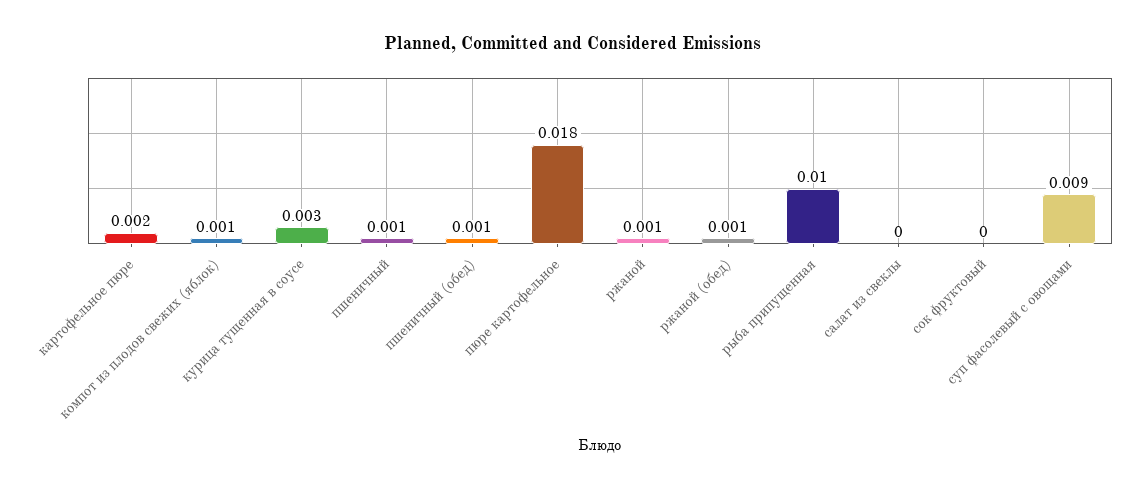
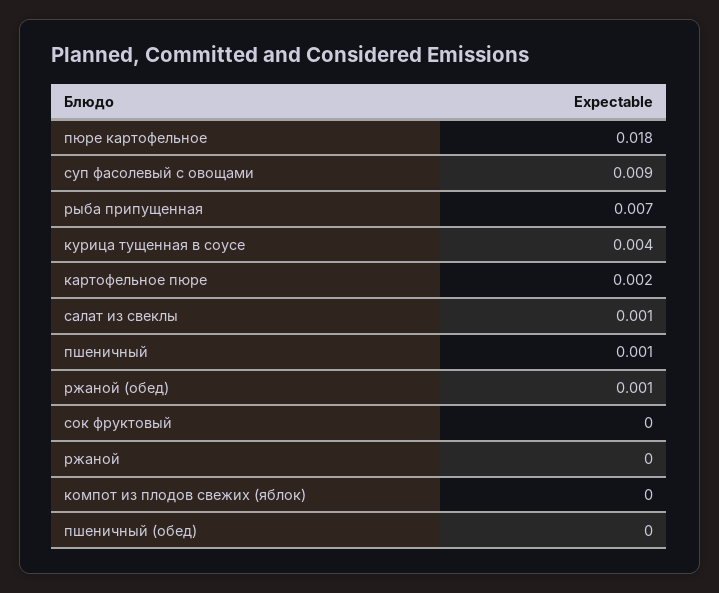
компот из плодов свежих (яблок): 0.001 -> 0
курица тущенная в соусе: 0.003 -> 0.004
пшеничный (обед): 0.001 -> 0
ржаной: 0.001 -> 0
рыба припущенная: 0.01 -> 0.007
салат из свеклы: 0 -> 0.001

